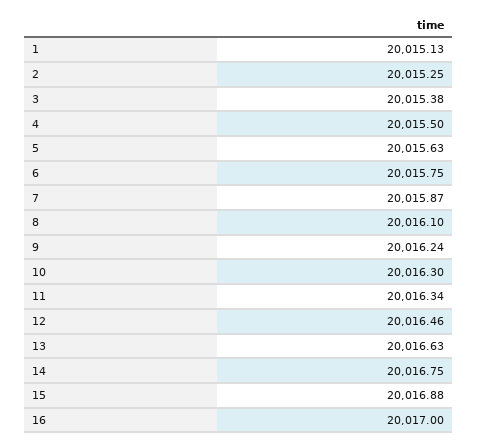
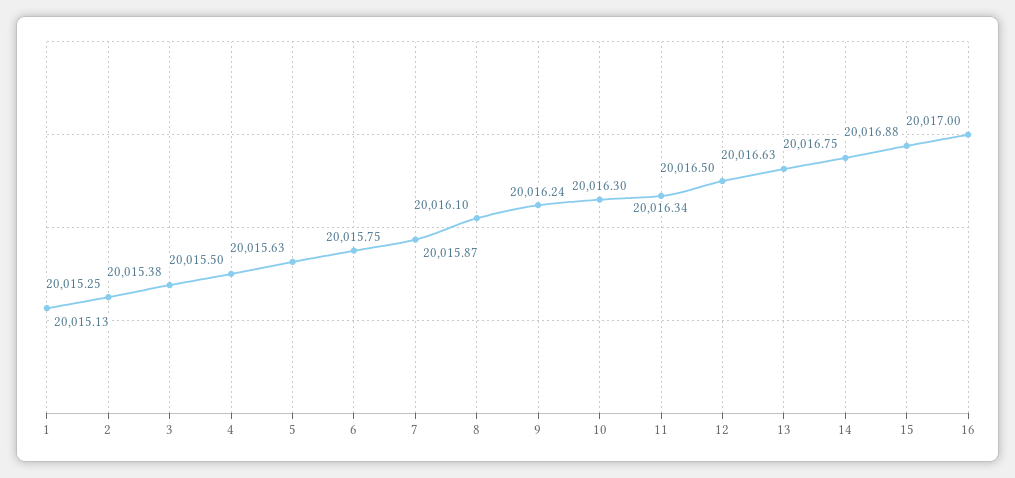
12: 20016.46 -> 20016.5

